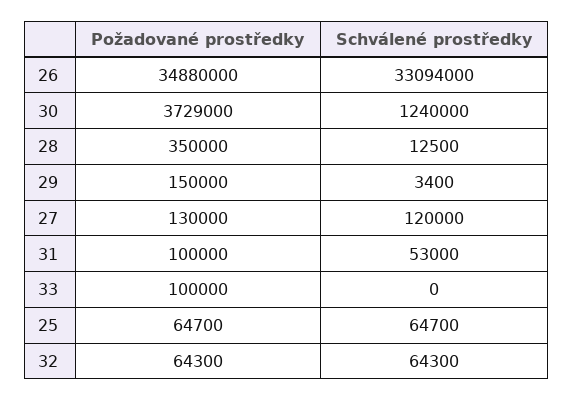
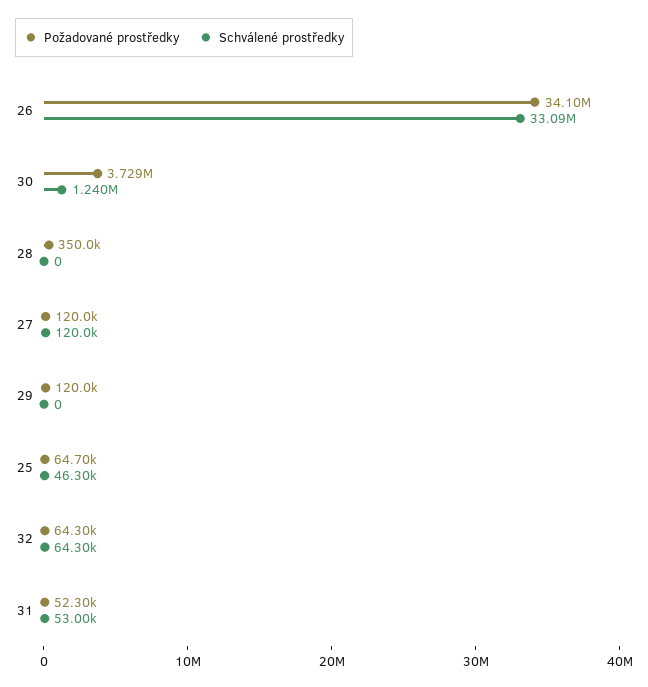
Požadované prostředky, 26: 34880000 -> 34100000
Schválené prostředky, 28: 12500 -> 0
Požadované prostředky, 29: 150000 -> 120000
Schválené prostředky, 29: 3400 -> 0
Požadované prostředky, 27: 130000 -> 120000
Požadované prostředky, 31: 100000 -> 52300
Požadované prostředky, 33: 100000 -> none
Schválené prostředky, 33: 0 -> none
Schválené prostředky, 25: 64700 -> 46300

